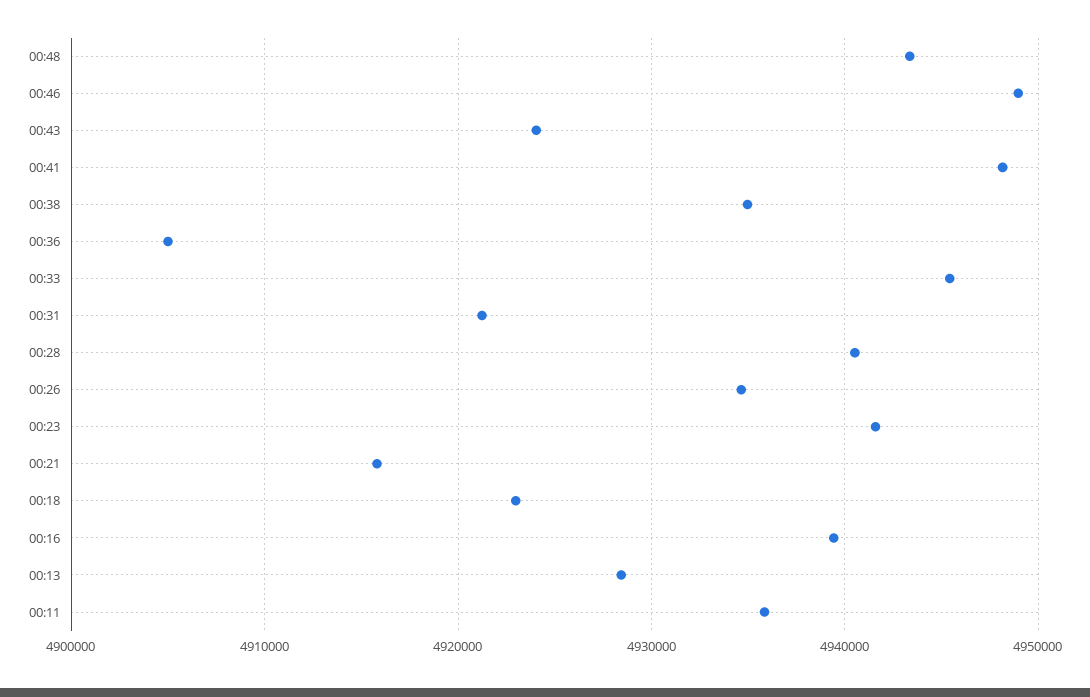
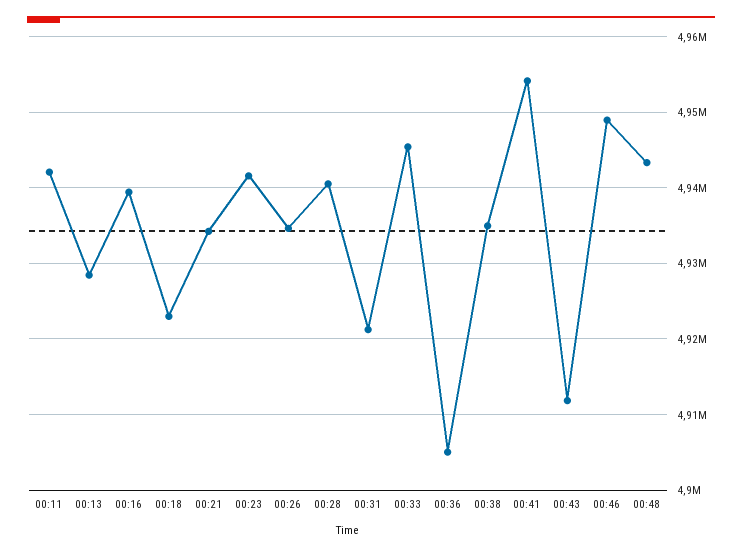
00:43: 4924000 -> 4912000
00:41: 4948000 -> 4954000
00:21: 4916000 -> 4934000
00:11: 4936000 -> 4942000

